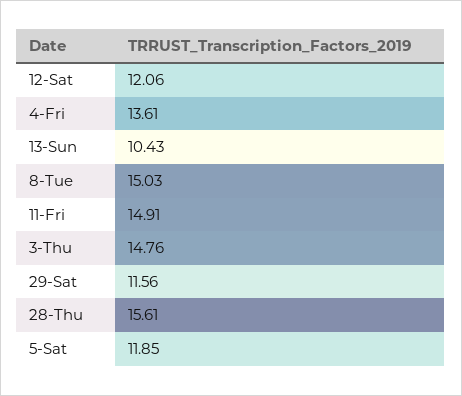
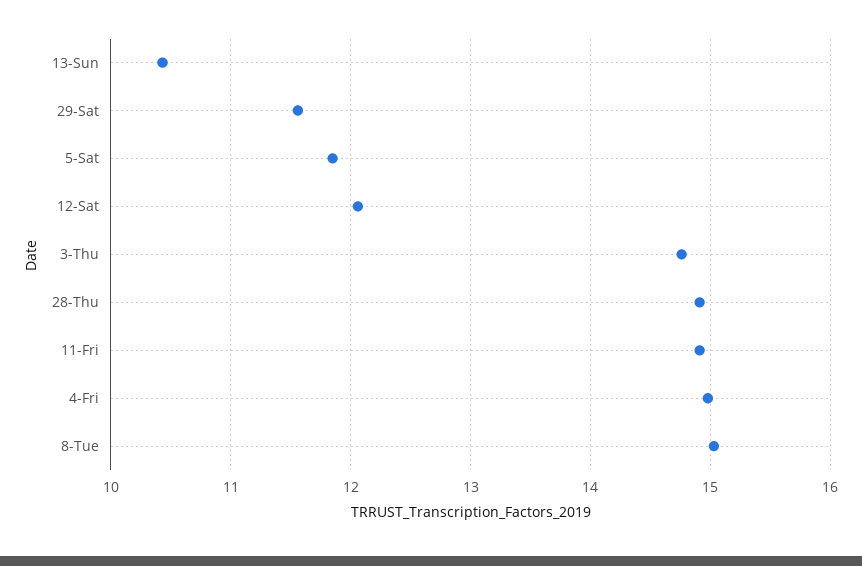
4-Fri: 13.61 -> 15
28-Thu: 15.61 -> 14.9

